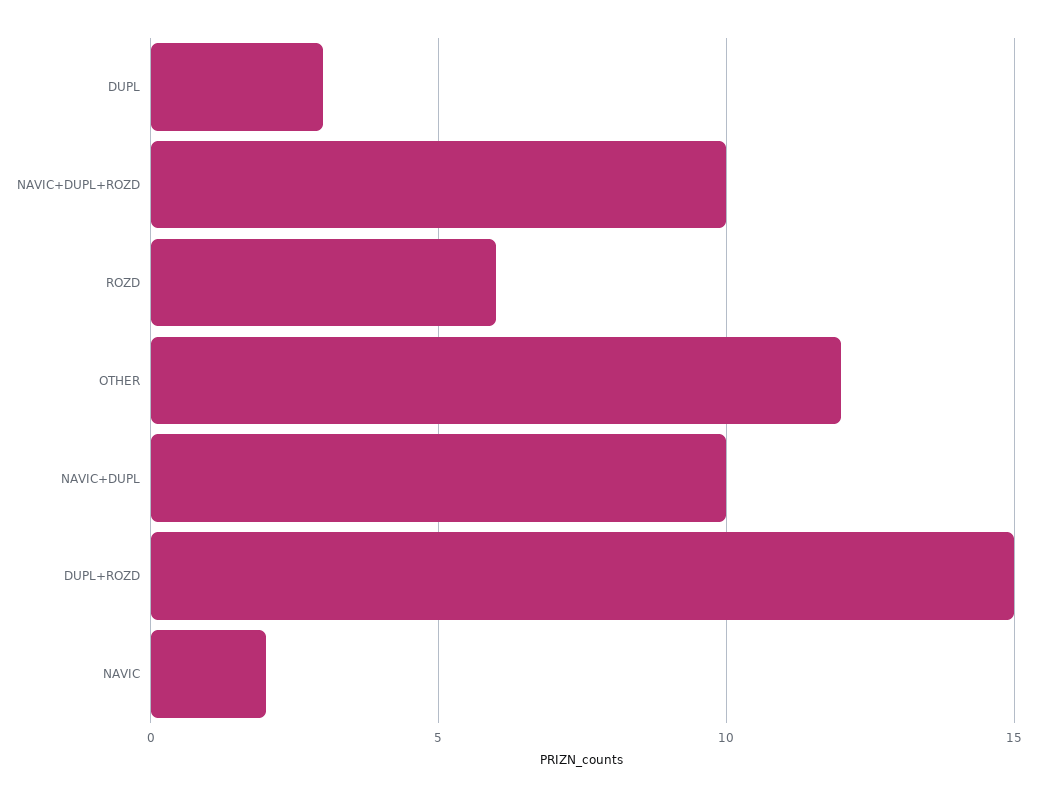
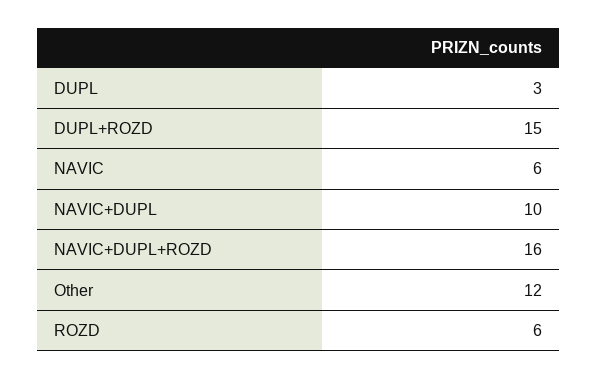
NAVIC+DUPL+ROZD: 10 -> 16
NAVIC: 2 -> 6

